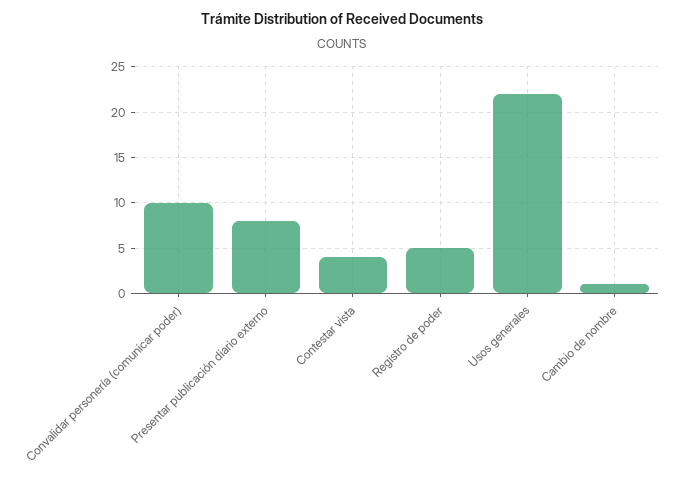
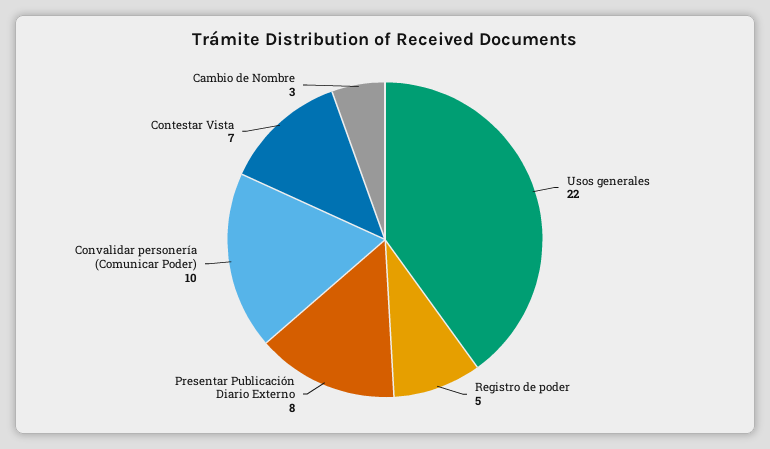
Contestar vista: 4 -> 7
Cambio de nombre: 1 -> 3

